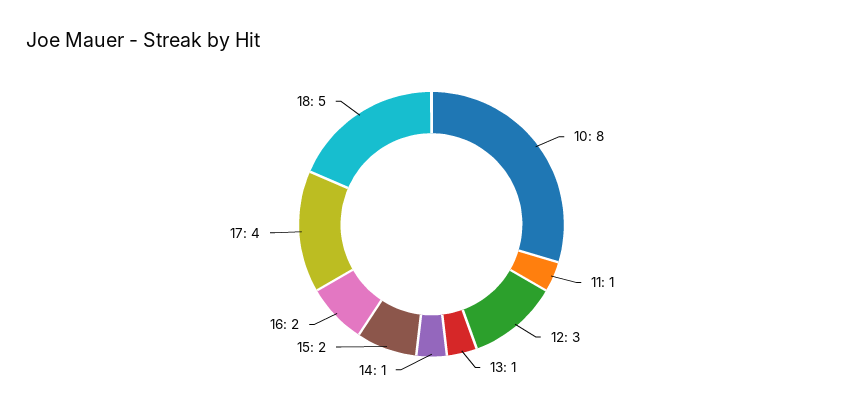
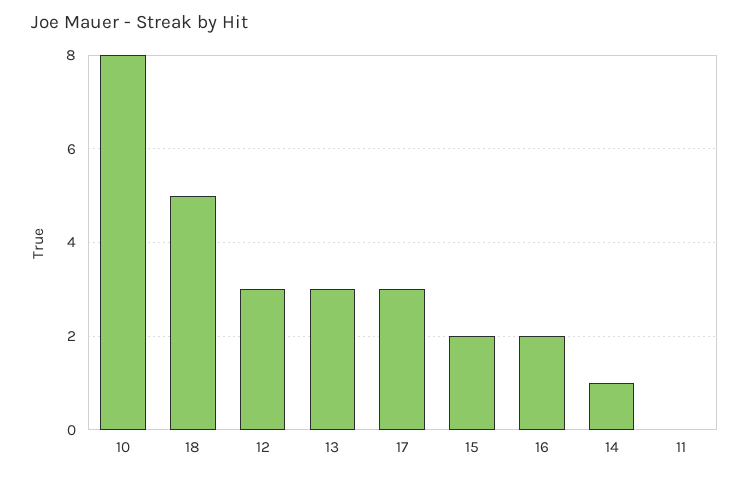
11: 1 -> 0
13: 1 -> 3
17: 4 -> 3

